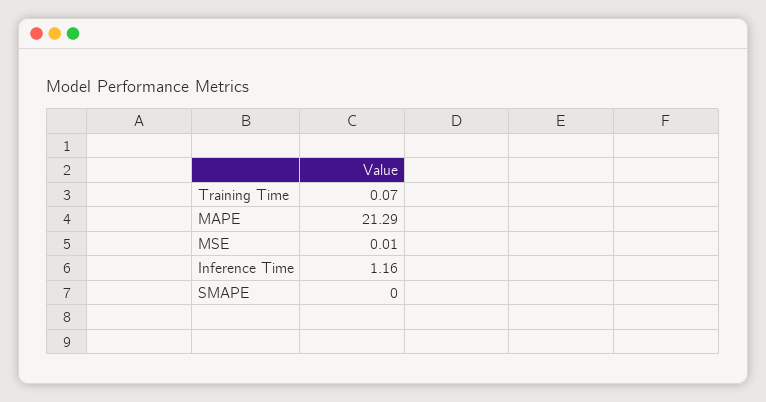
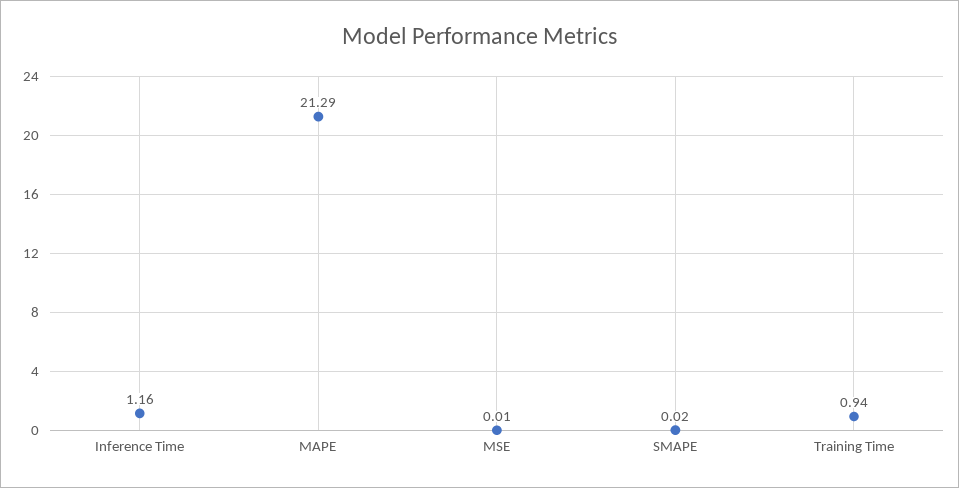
Training Time: 0.07 -> 0.94
SMAPE: 0 -> 0.02

